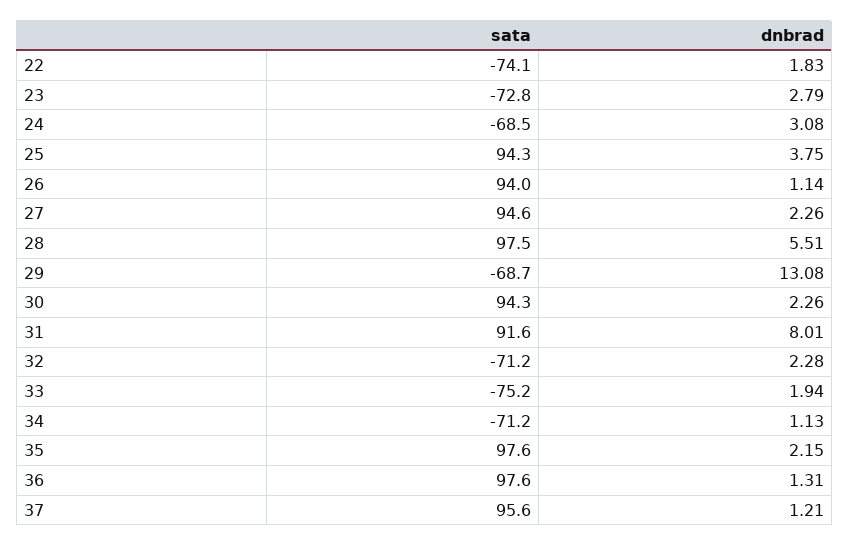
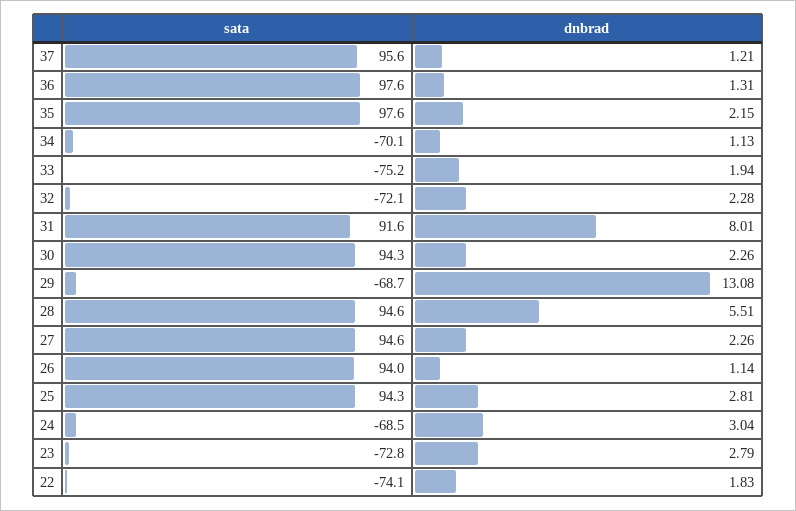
dnbrad, 24: 3.08 -> 3.04
dnbrad, 25: 3.75 -> 2.81
sata, 28: 97.5 -> 94.6
sata, 32: -71.2 -> -72.1
sata, 34: -71.2 -> -70.1

